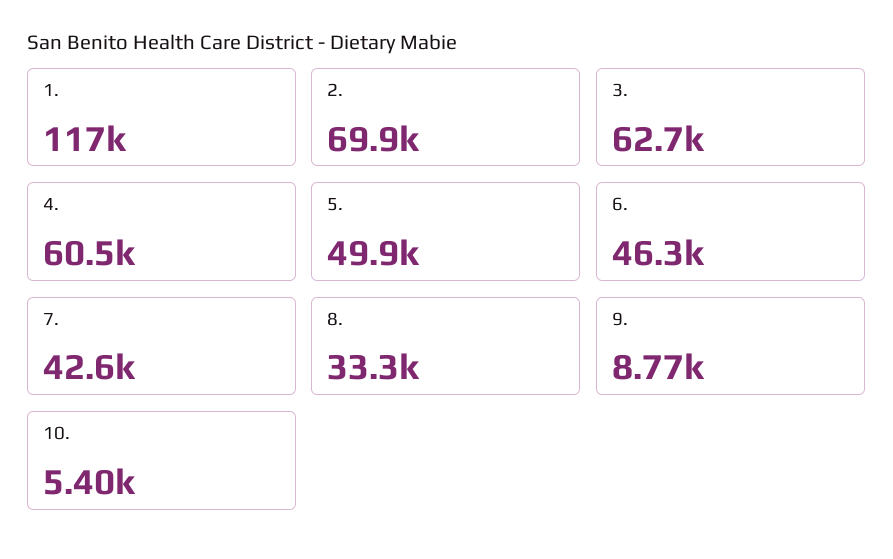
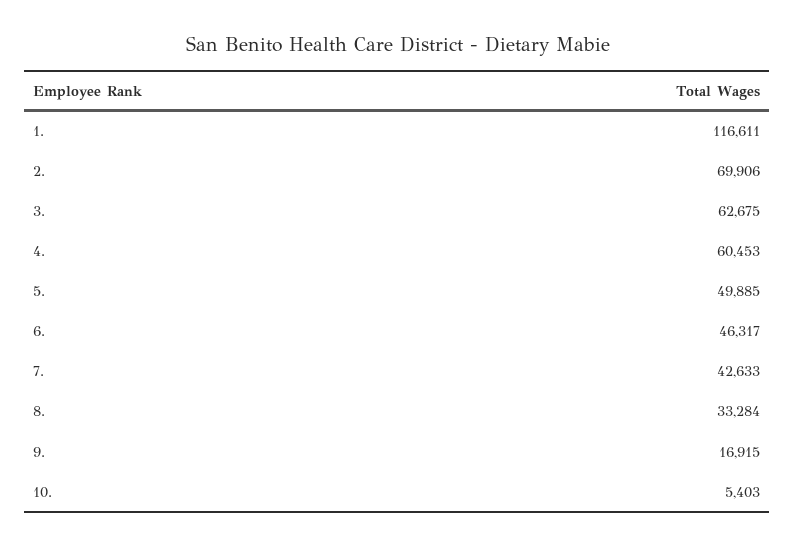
9.: 8770 -> 16915

